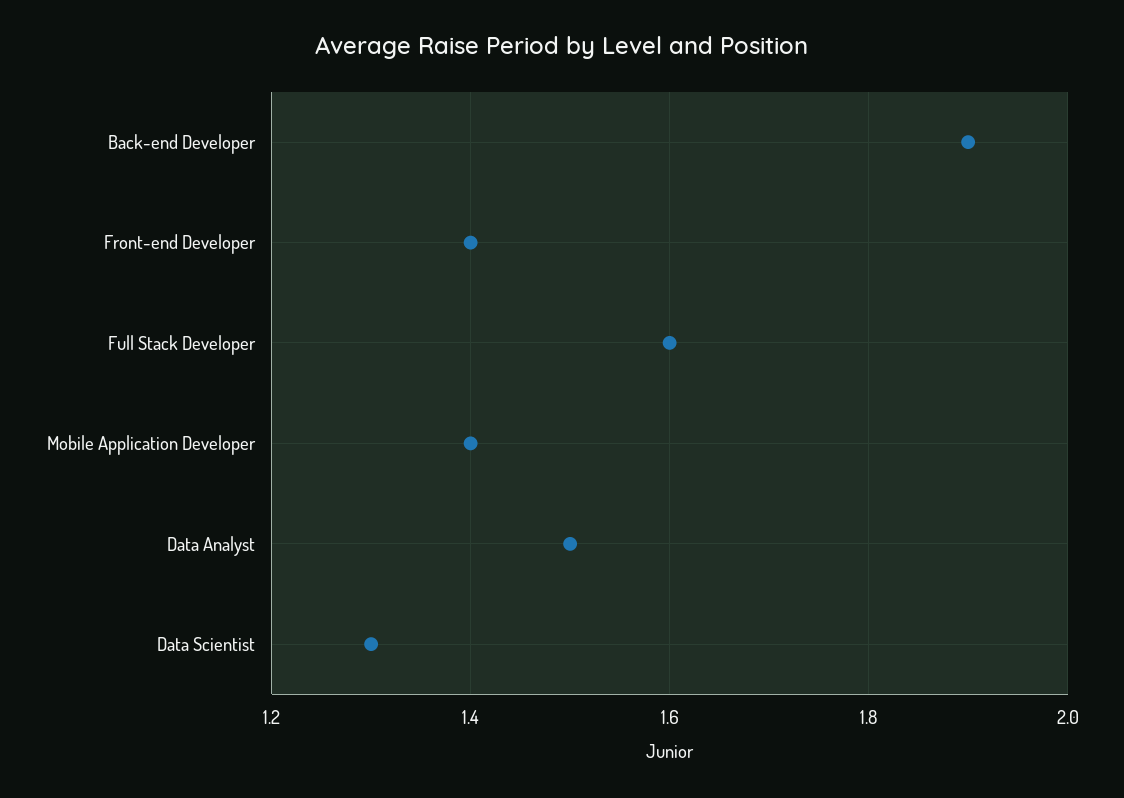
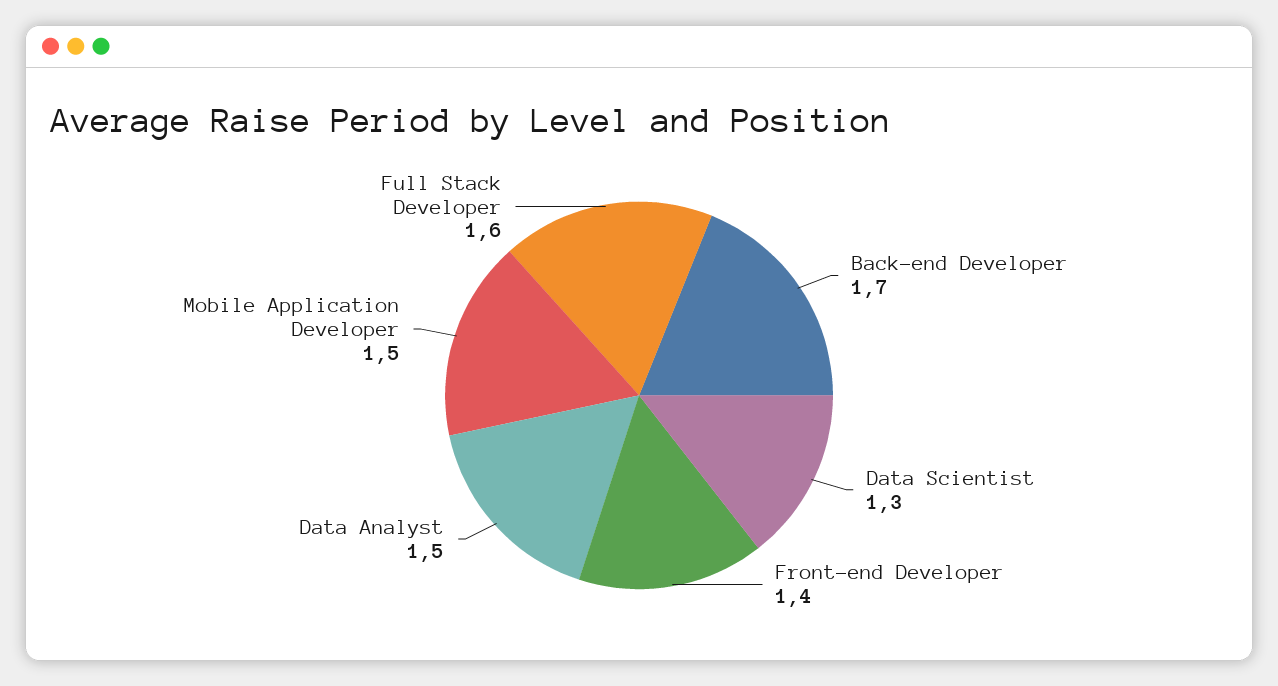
Back-end Developer: 1.9 -> 1.7
Mobile Application Developer: 1.4 -> 1.5

